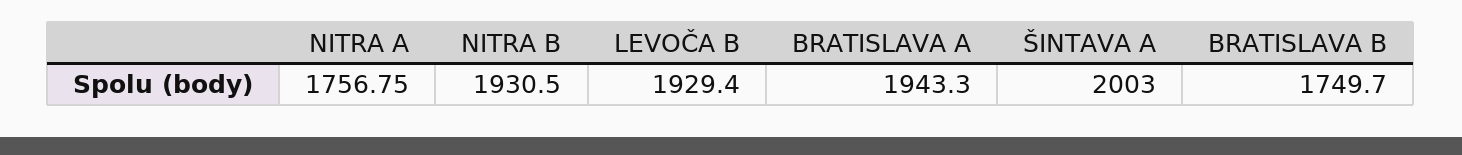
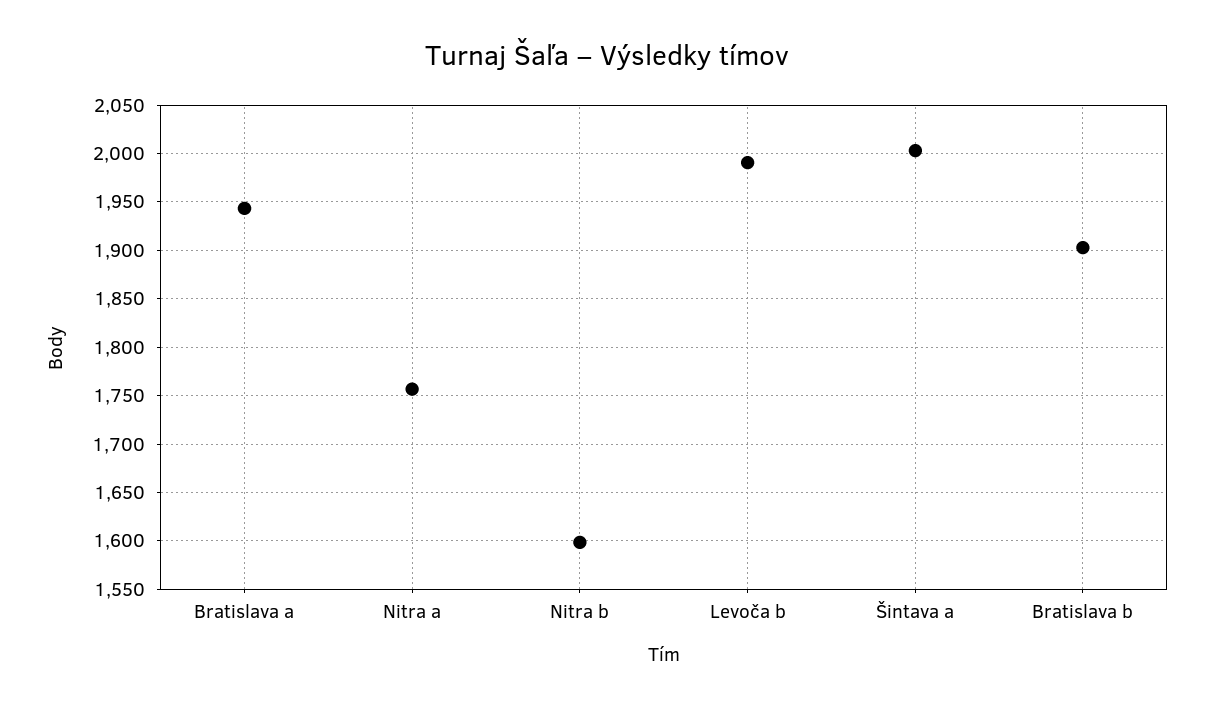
NITRA B: 1930.5 -> 1600
LEVOČA B: 1929.4 -> 1990
BRATISLAVA B: 1749.7 -> 1900

